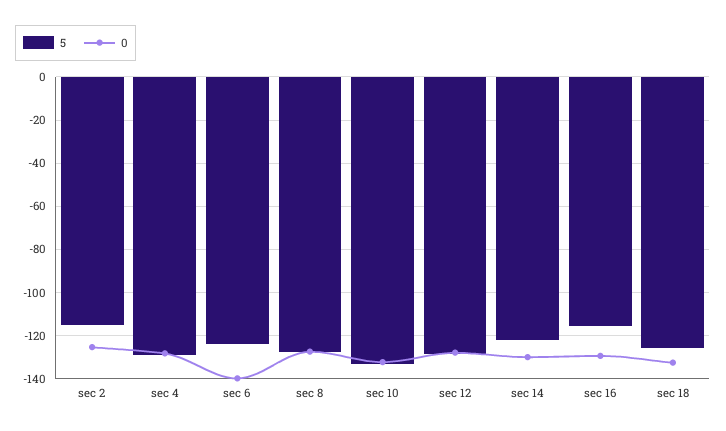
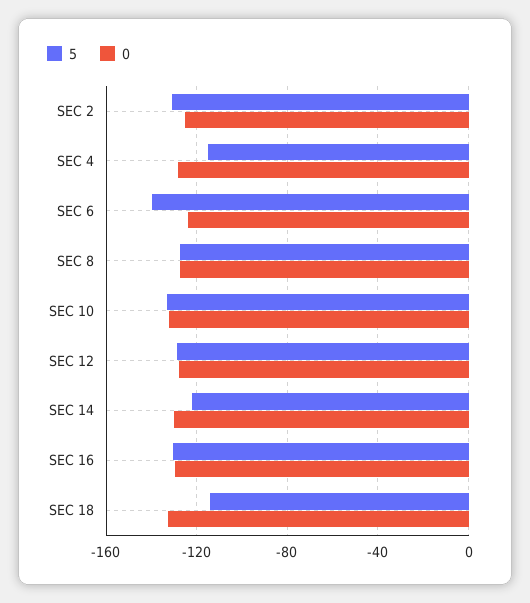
5, sec 2: -115 -> -130
5, sec 4: -130 -> -115
5, sec 6: -125 -> -140
0, sec 6: -140 -> -125
5, sec 16: -115 -> -130
5, sec 18: -125 -> -115

